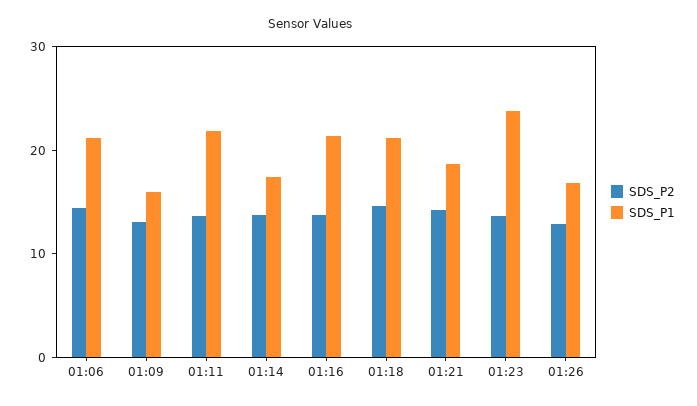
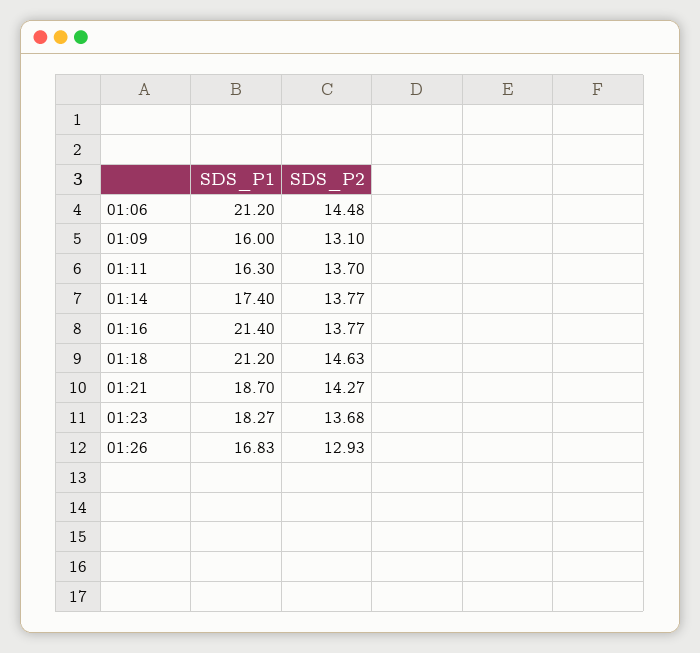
SDS_P1, 01:11: 22 -> 16.3
SDS_P1, 01:23: 24 -> 18.27

